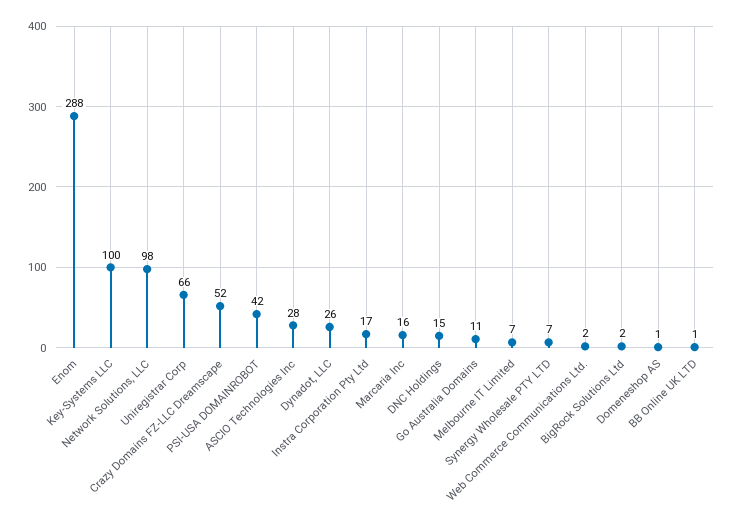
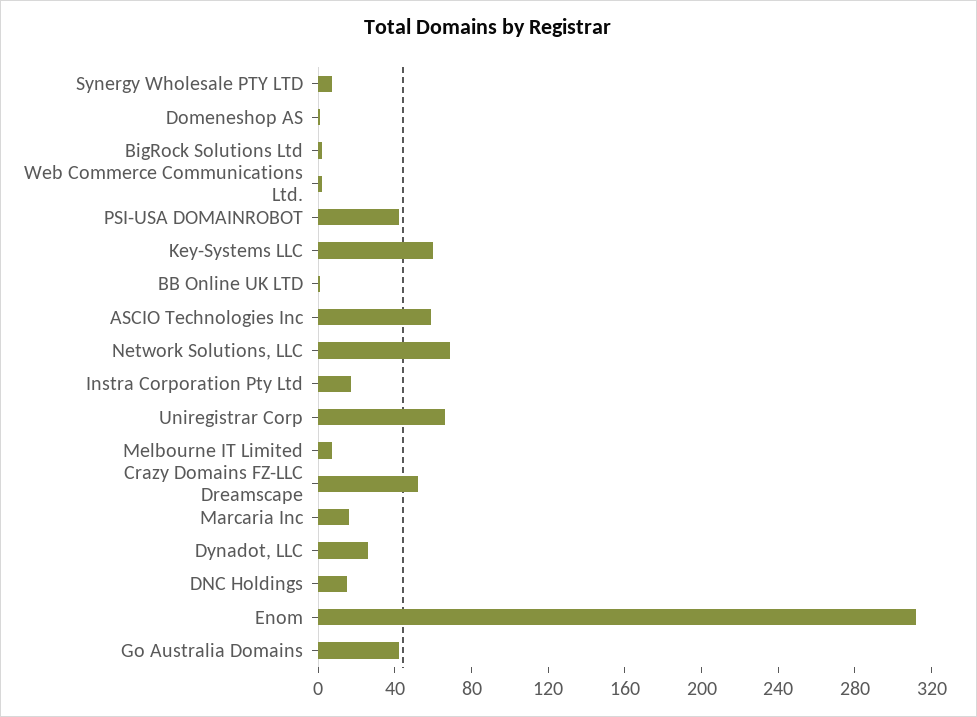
Enom: 288 -> 310
Key-Systems LLC: 100 -> 60
Network Solutions, LLC: 98 -> 70
ASCIO Technologies Inc: 28 -> 60
Go Australia Domains: 11 -> 40

